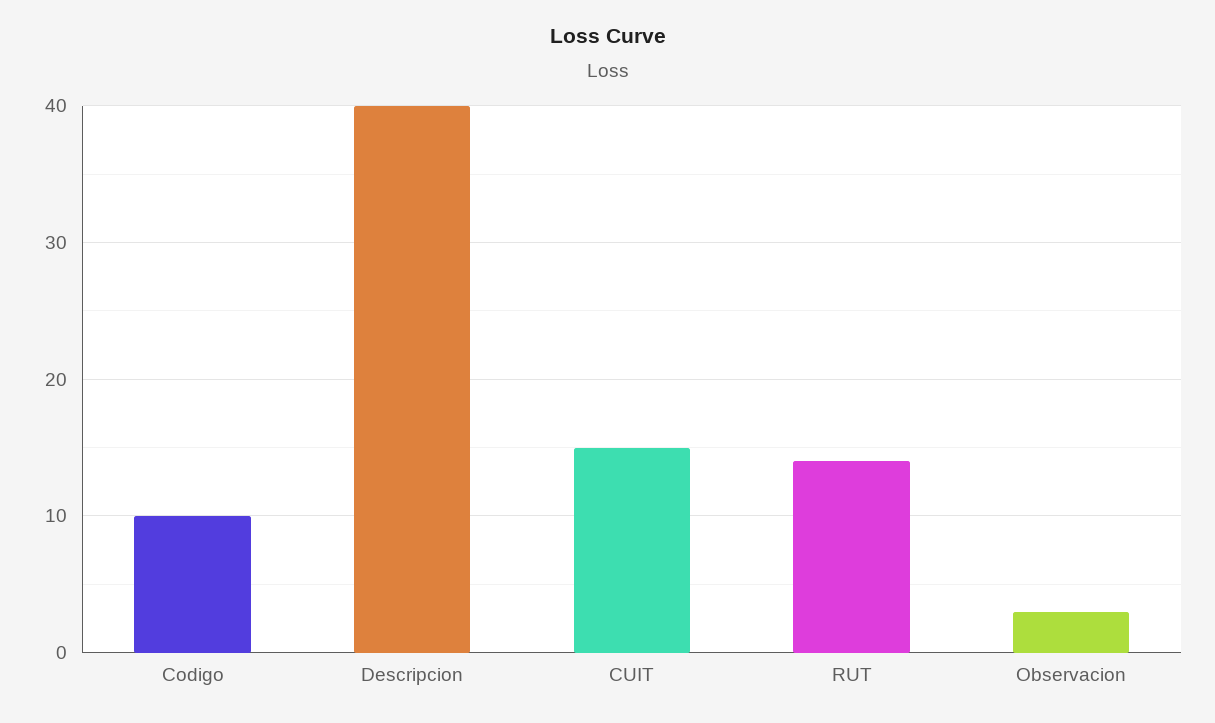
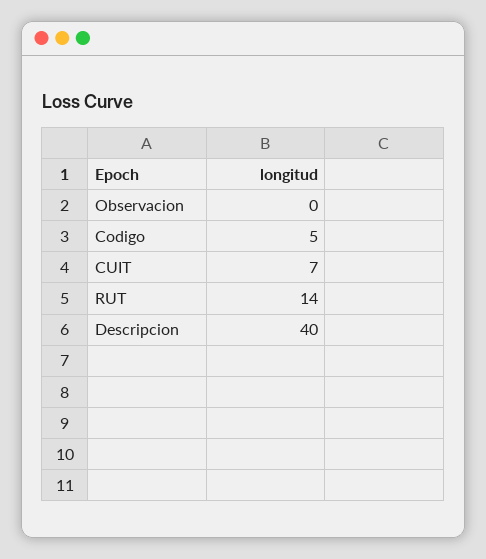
Codigo: 10 -> 5
CUIT: 15 -> 7
Observacion: 3 -> 0

